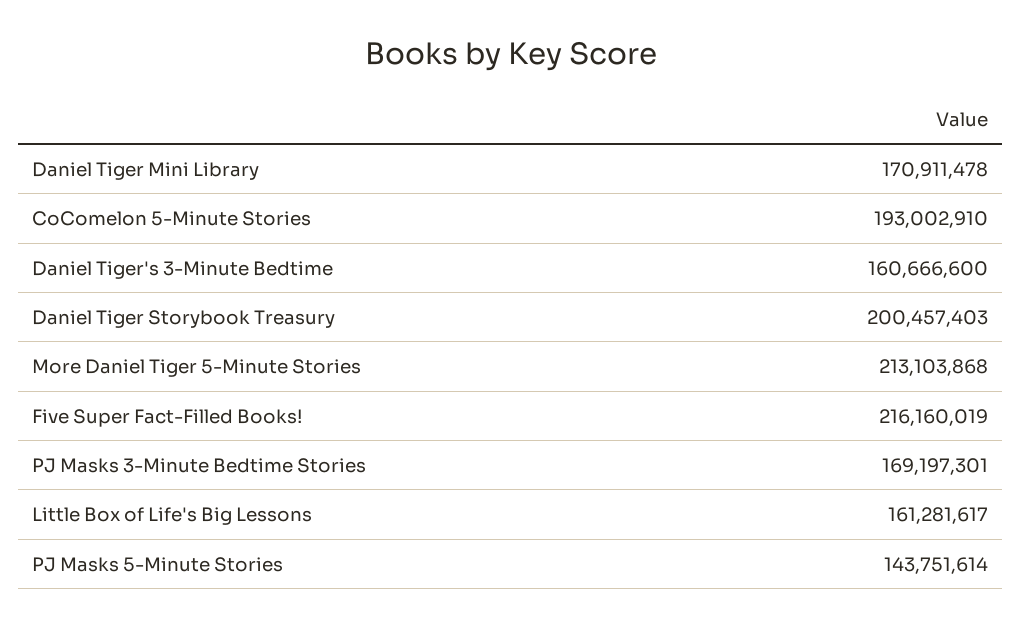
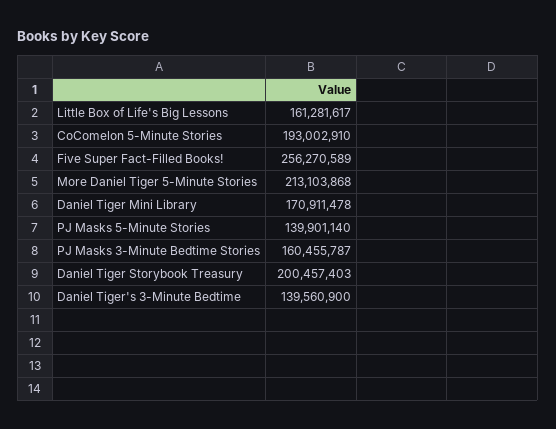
Daniel Tiger's 3-Minute Bedtime: 160666600 -> 139560900
Five Super Fact-Filled Books!: 216160019 -> 256270589
PJ Masks 3-Minute Bedtime Stories: 169197301 -> 160455787
PJ Masks 5-Minute Stories: 143751614 -> 139901140

